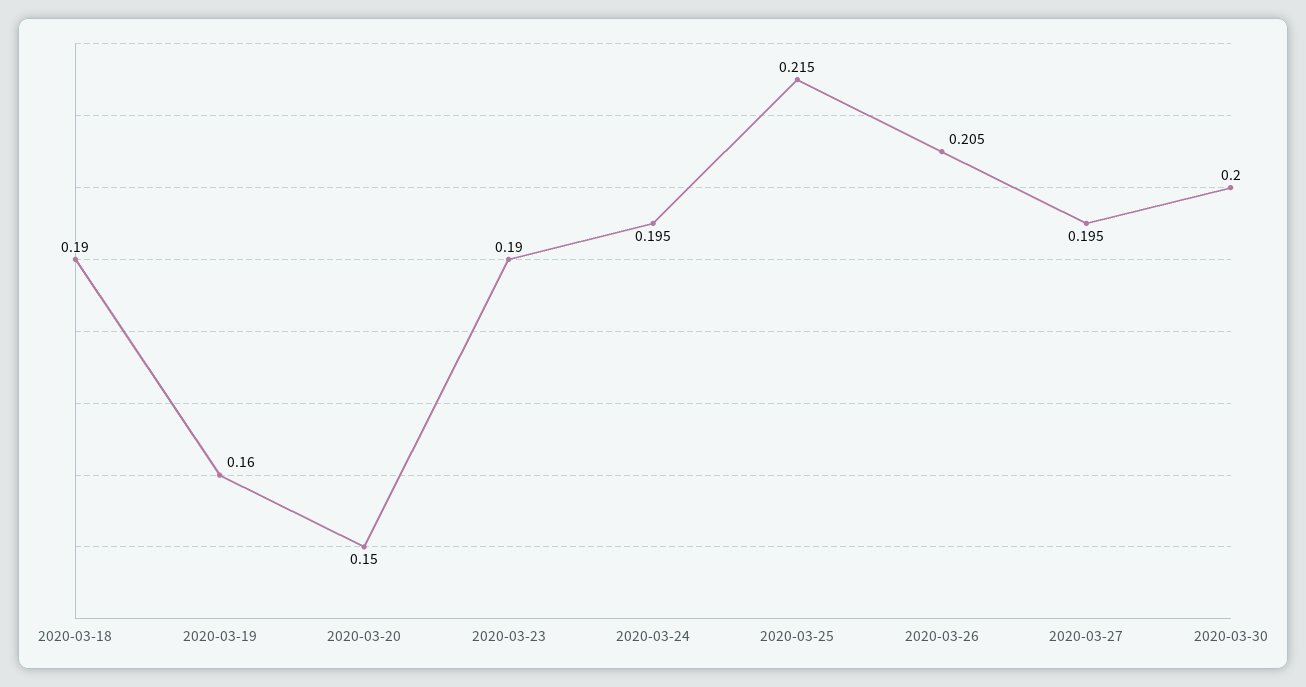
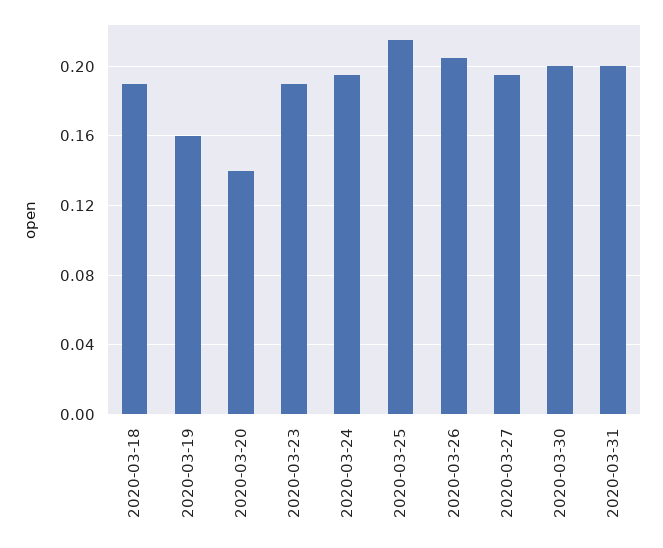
2020-03-20: 0.15 -> 0.14
2020-03-31: none -> 0.2

